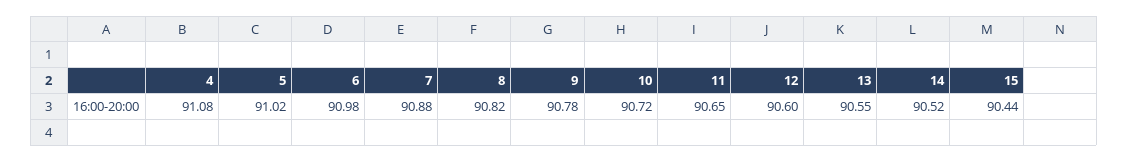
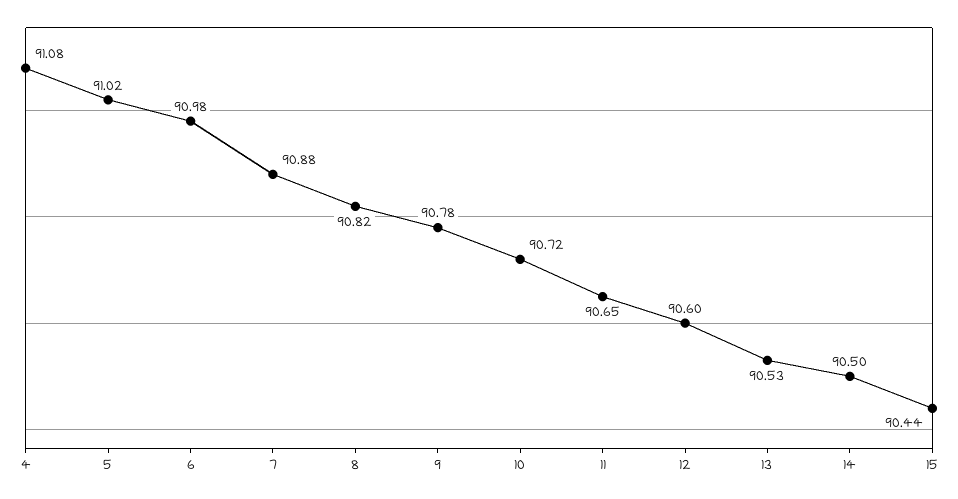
13: 90.55 -> 90.53
14: 90.52 -> 90.5

